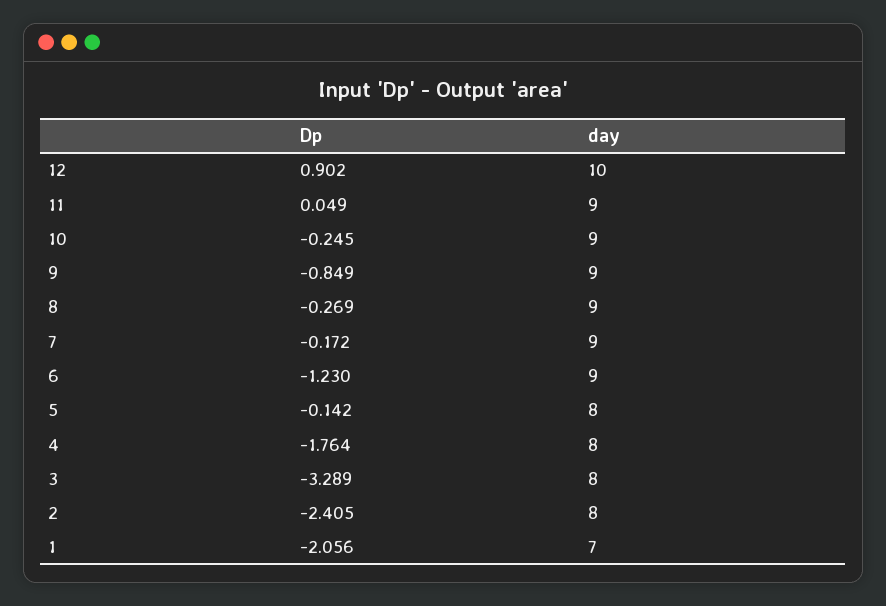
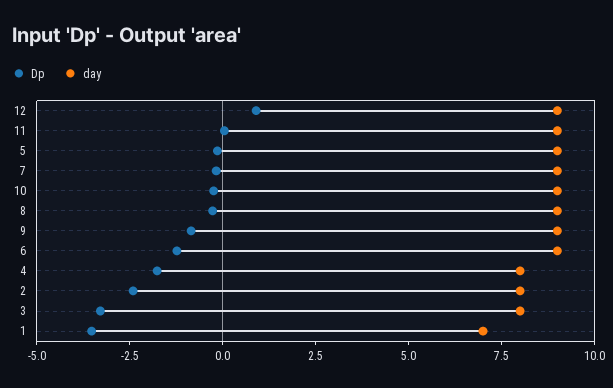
day, 12: 10 -> 9
day, 5: 8 -> 9
Dp, 1: -2.056 -> -3.5

